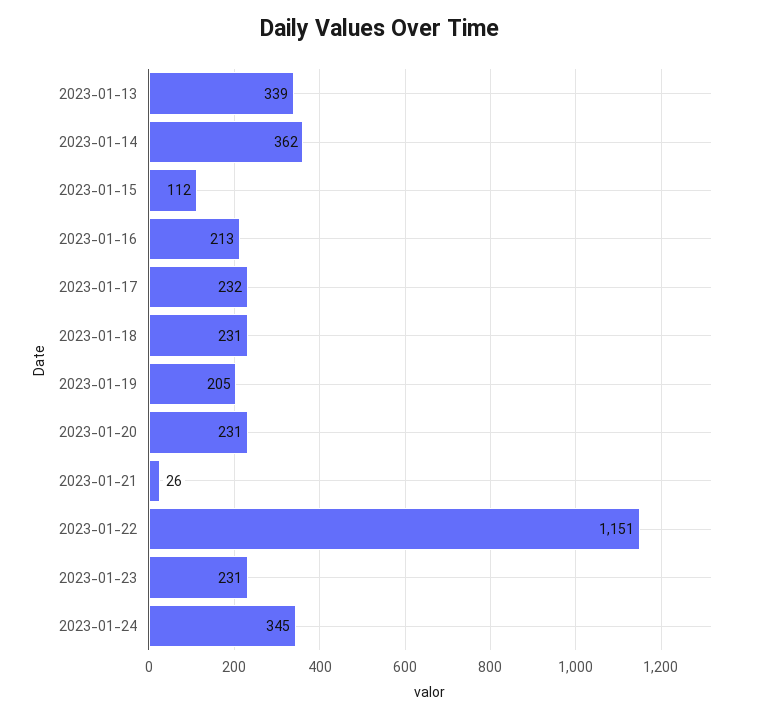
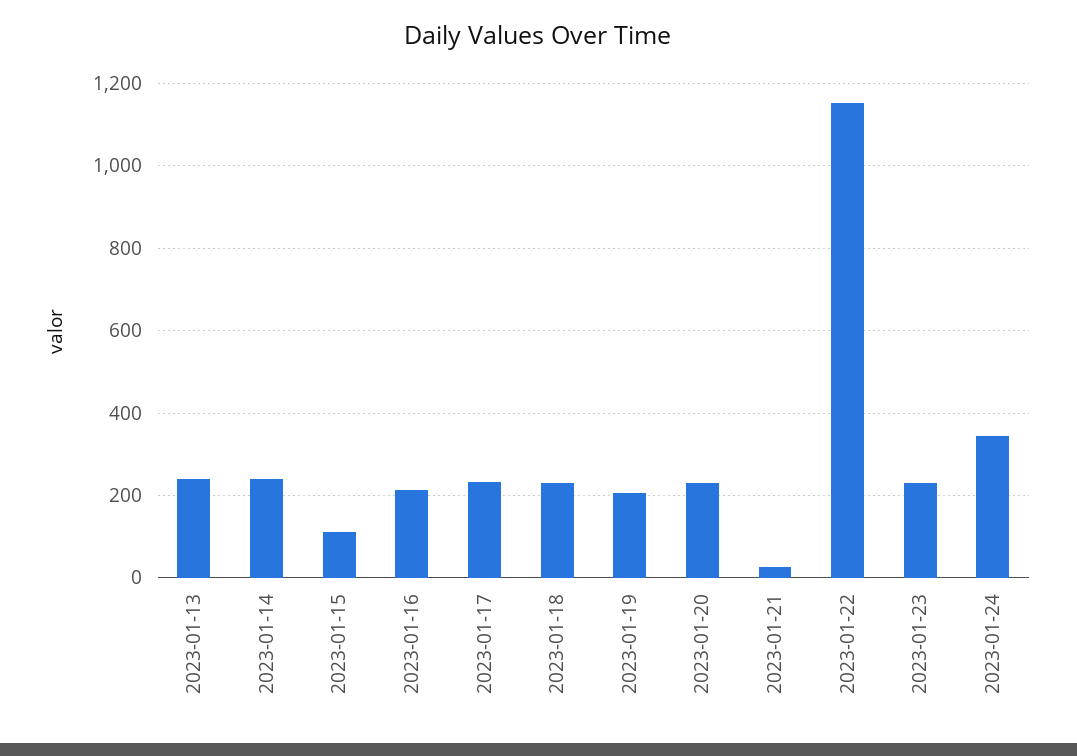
2023-01-13: 339 -> 240
2023-01-14: 362 -> 240

